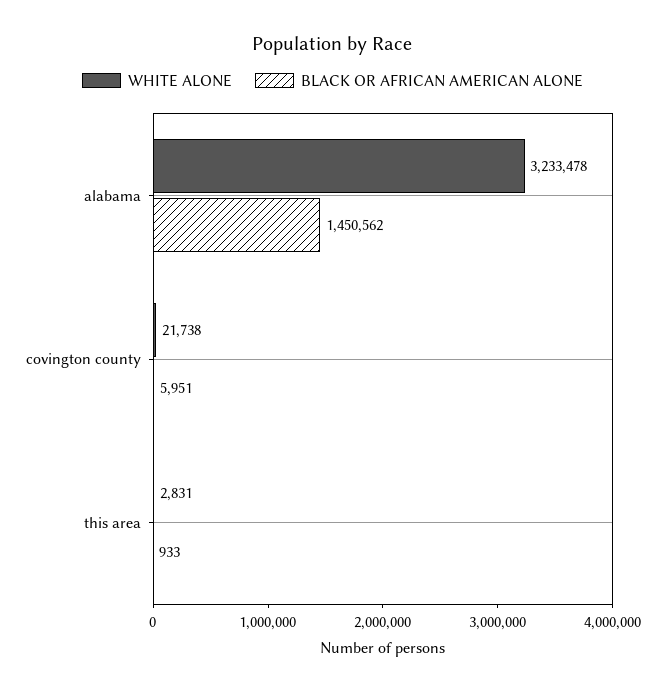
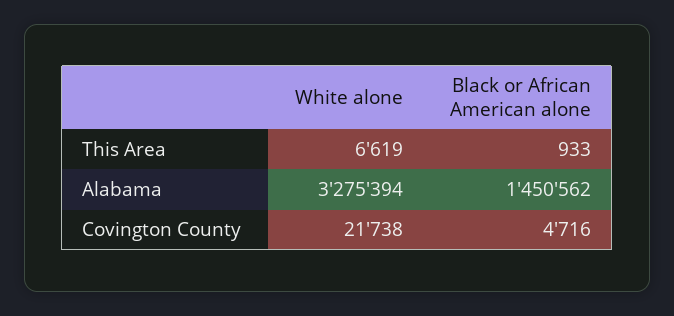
WHITE ALONE, alabama: 3233478 -> 3275394
BLACK OR AFRICAN AMERICAN ALONE, covington county: 5951 -> 4716
WHITE ALONE, this area: 2831 -> 6619

